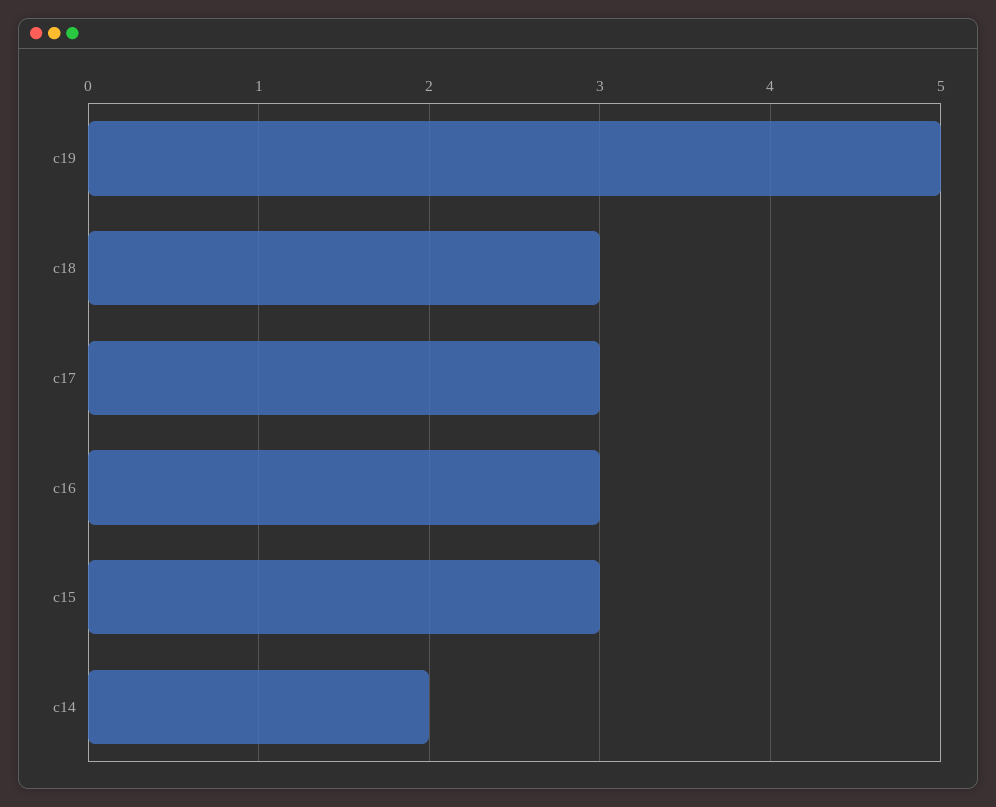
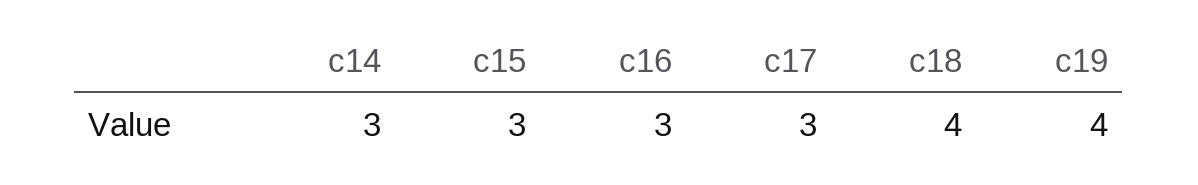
c19: 5 -> 4
c18: 3 -> 4
c14: 2 -> 3

